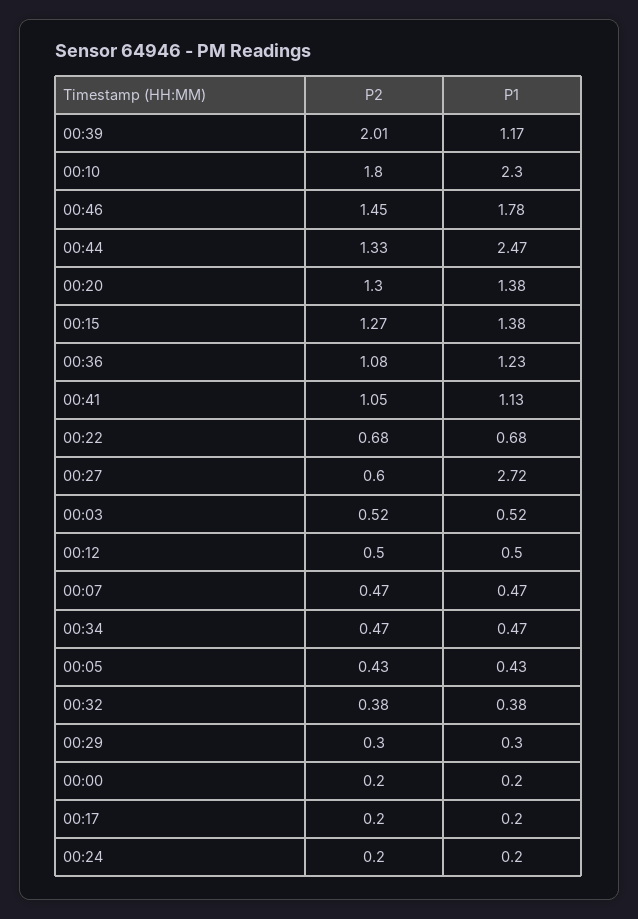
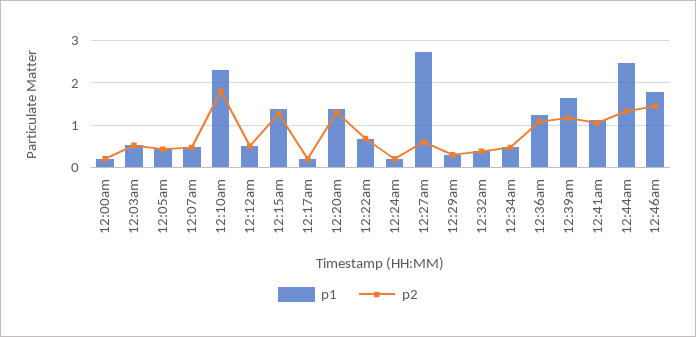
P2, 00:39: 2.01 -> 1.2
P1, 00:39: 1.17 -> 1.6

